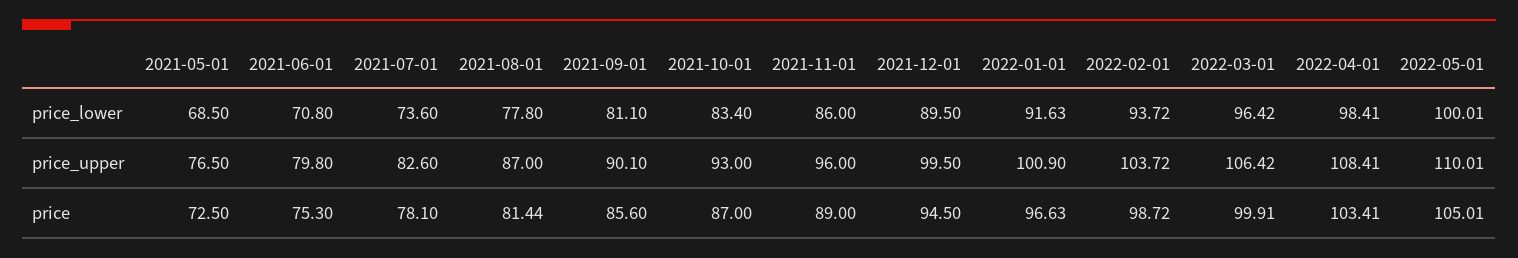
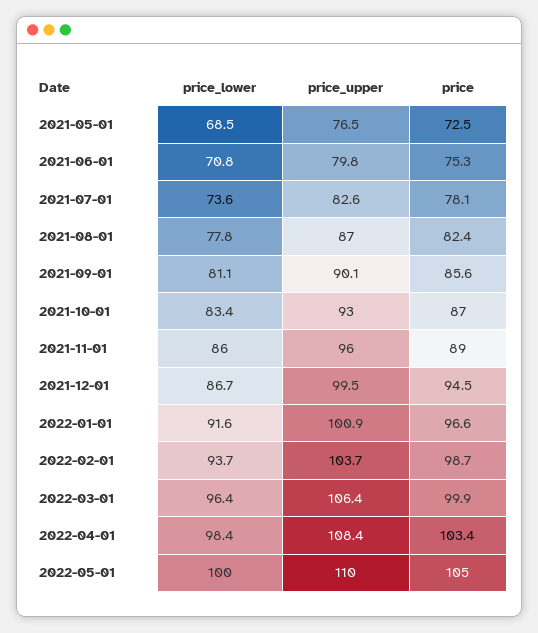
2021-12-01, price_lower: 89.5 -> 86.7
2021-08-01, price: 81.44 -> 82.4

